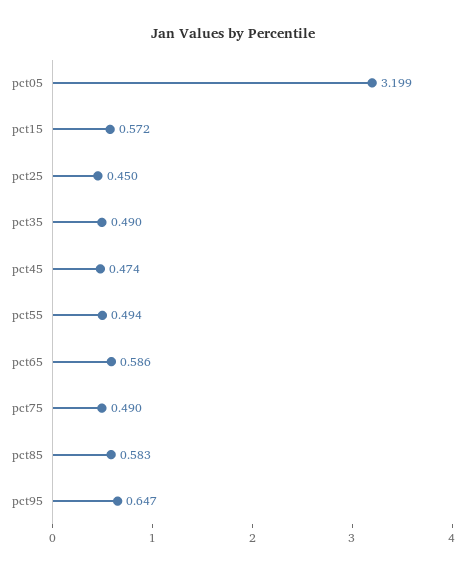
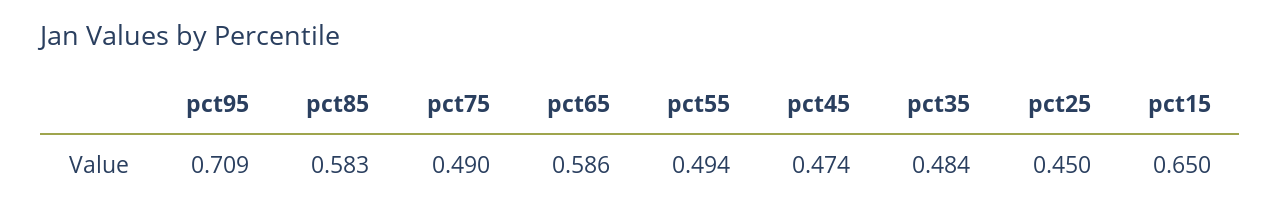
pct05: 3.199 -> none
pct15: 0.572 -> 0.65
pct35: 0.49 -> 0.484
pct95: 0.647 -> 0.709

